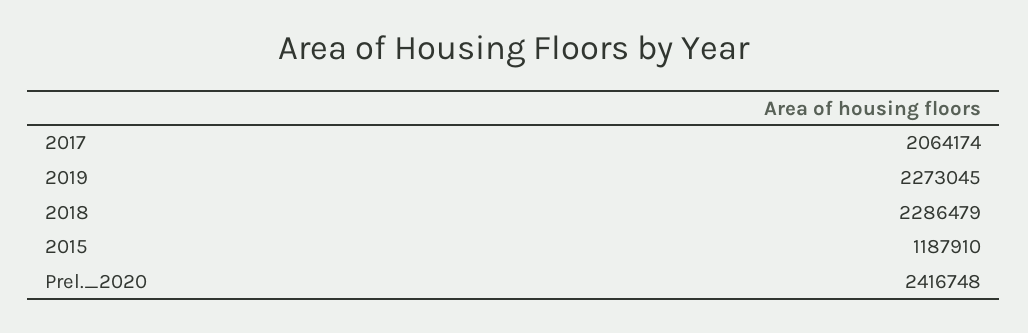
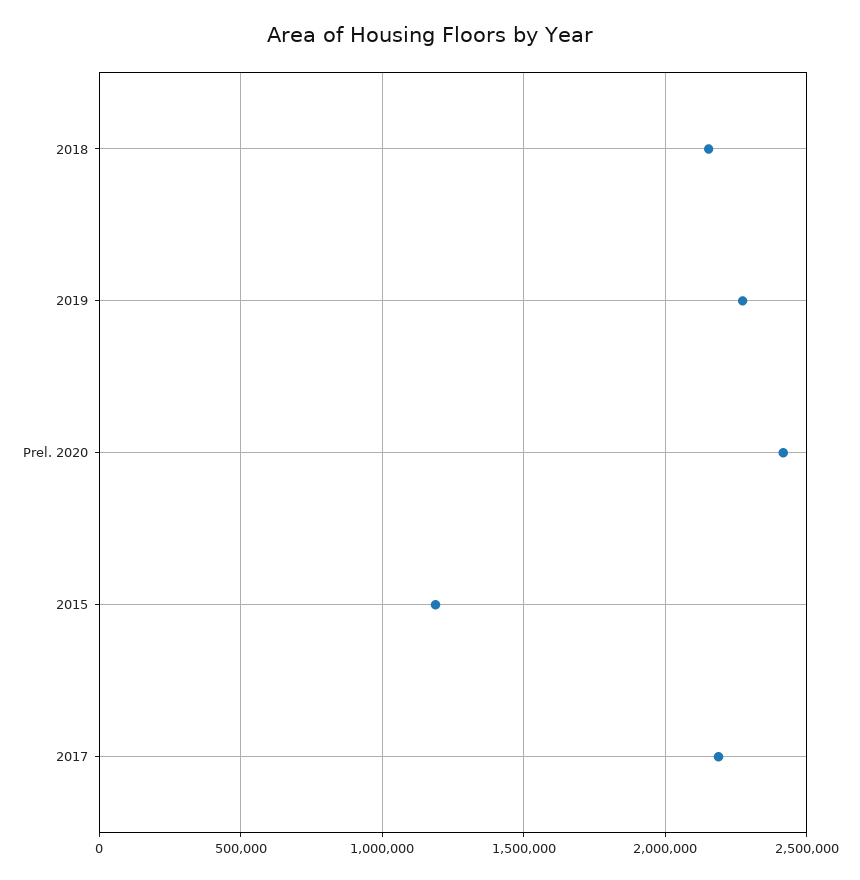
2017: 2064174 -> 2200000
2018: 2286479 -> 2150000

